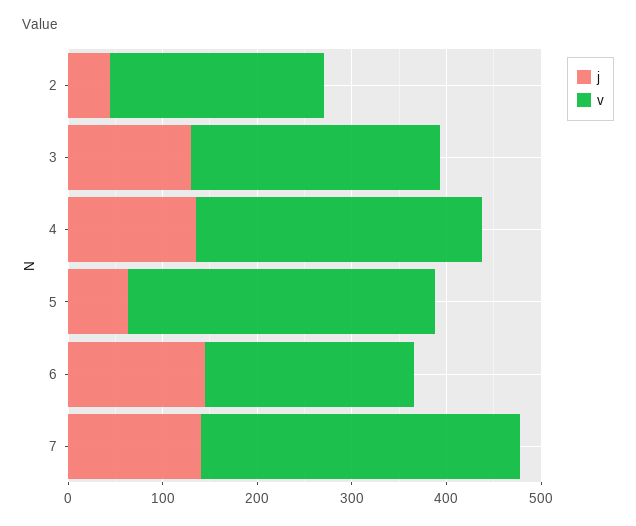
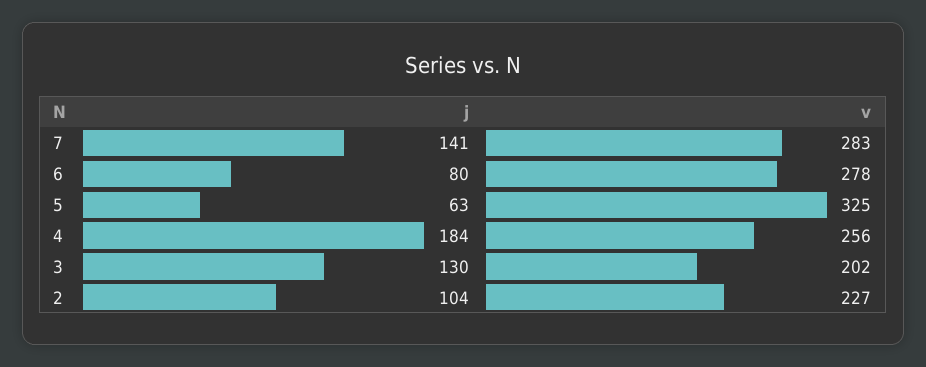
j, 2: 40 -> 104
v, 3: 260 -> 202
j, 4: 140 -> 184
v, 4: 300 -> 256
j, 6: 140 -> 80
v, 6: 220 -> 278
v, 7: 340 -> 283

